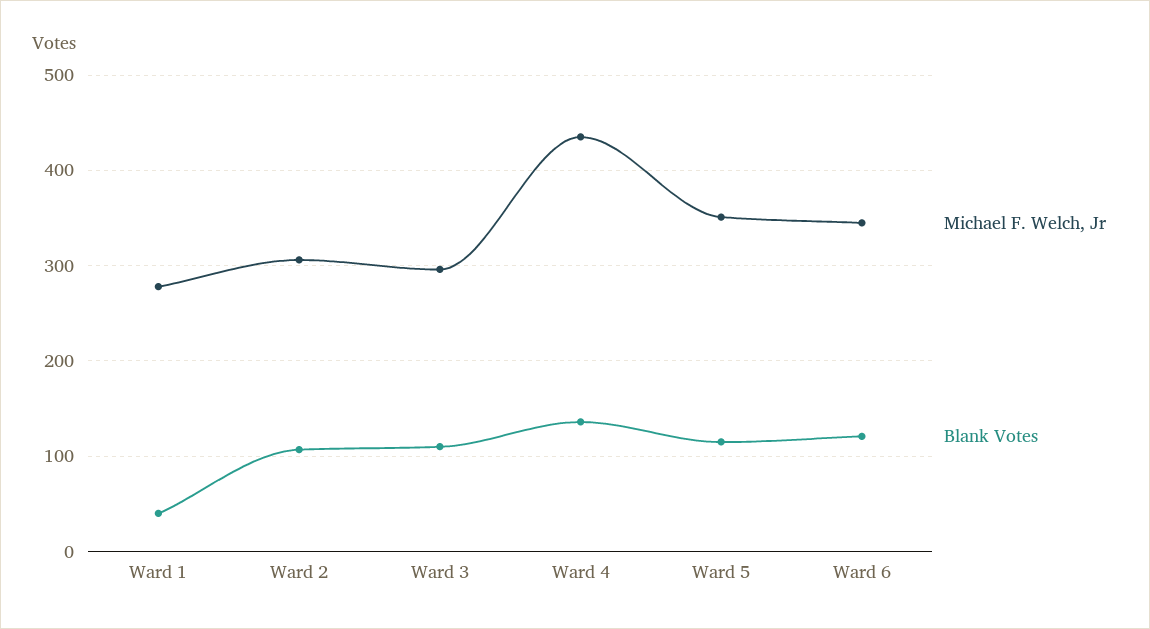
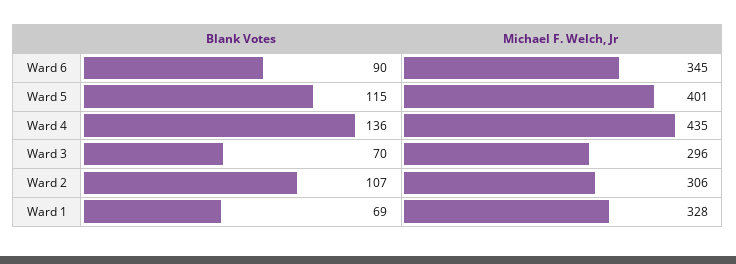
Michael F. Welch, Jr, Ward 1: 280 -> 328
Blank Votes, Ward 1: 40 -> 69
Blank Votes, Ward 3: 110 -> 70
Michael F. Welch, Jr, Ward 5: 350 -> 401
Blank Votes, Ward 6: 120 -> 90

